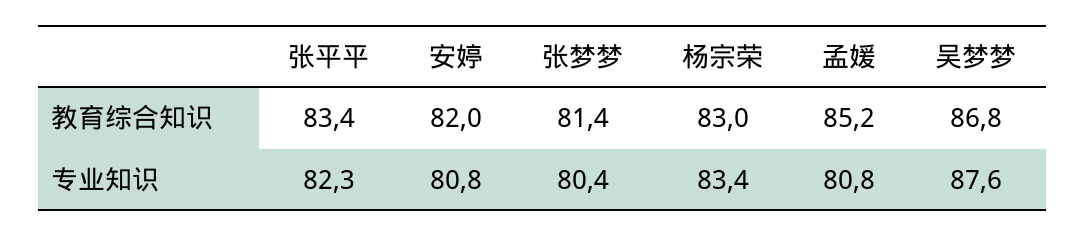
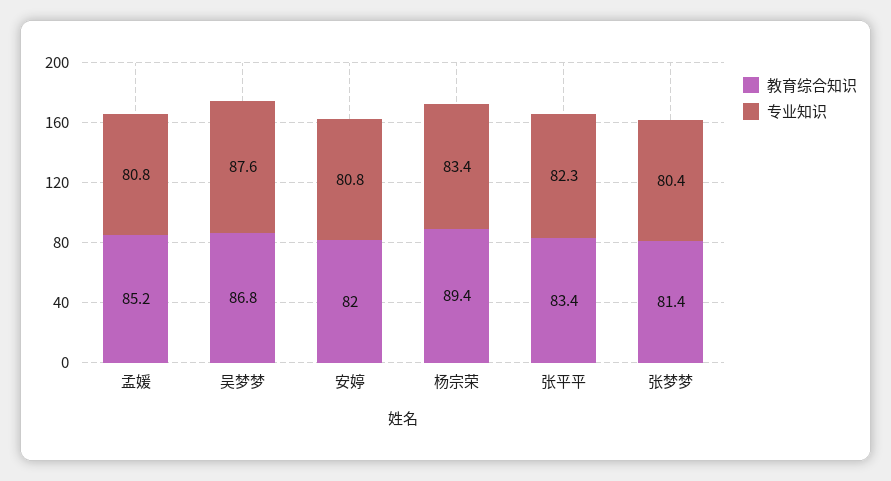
教育综合知识, 杨宗荣: 83 -> 89.4

